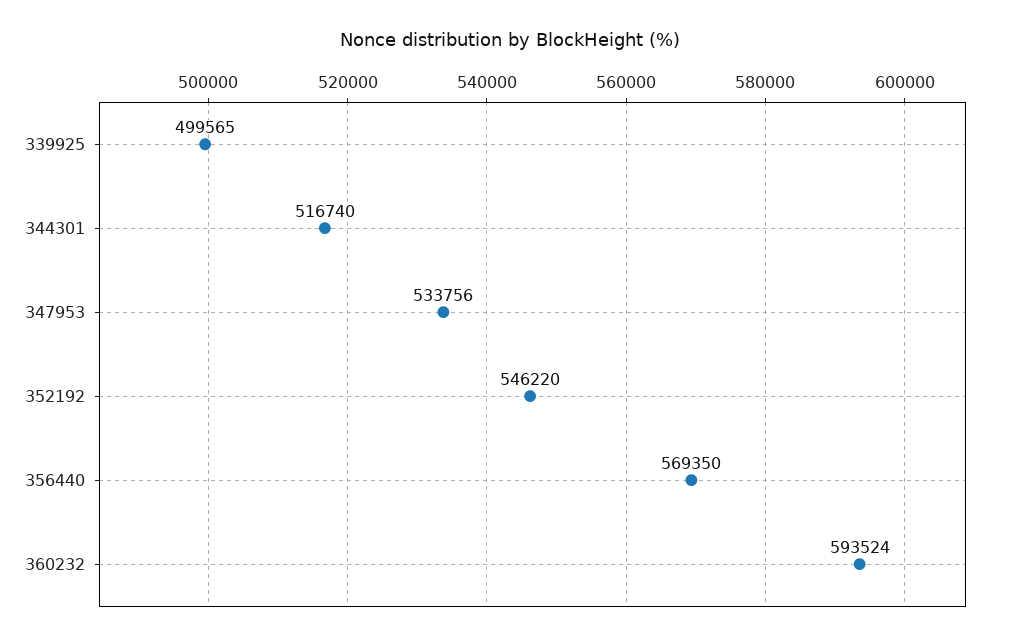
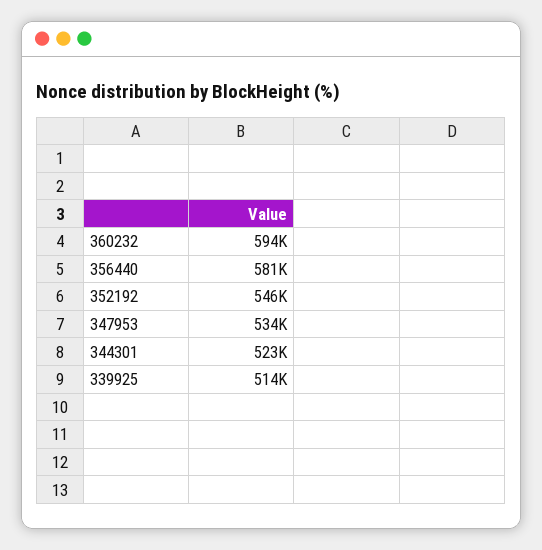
339925: 499565 -> 514000
344301: 516740 -> 523000
356440: 569350 -> 581000

